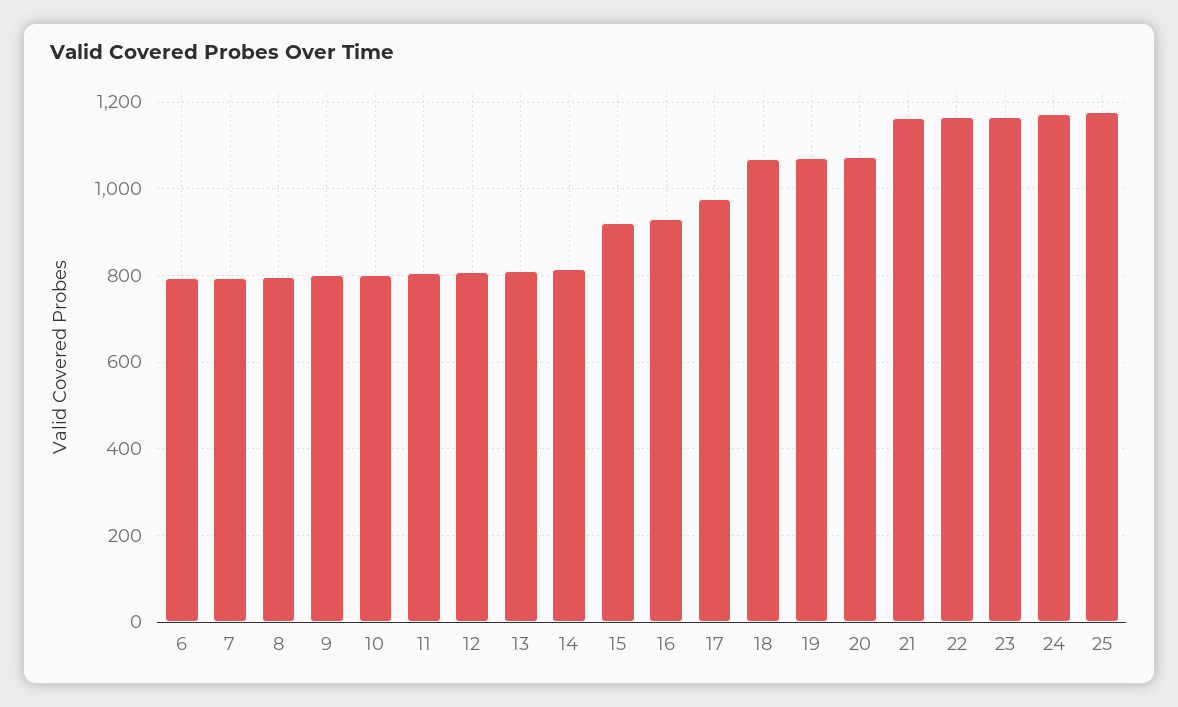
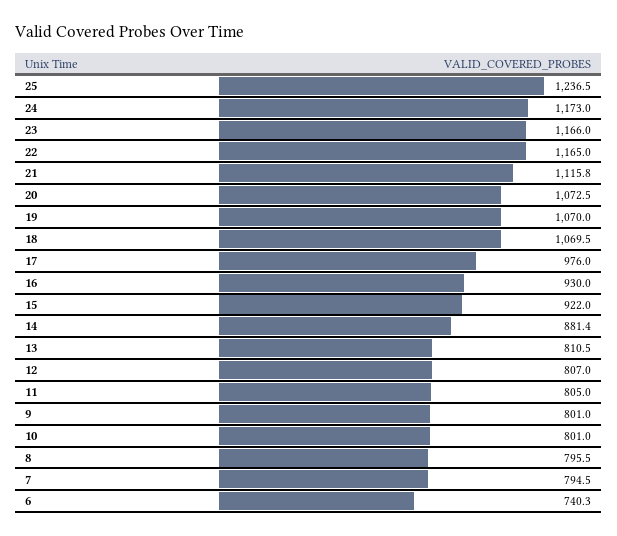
6: 800 -> 740.3
14: 820 -> 881.4
21: 1160 -> 1115.8
25: 1180 -> 1236.5

